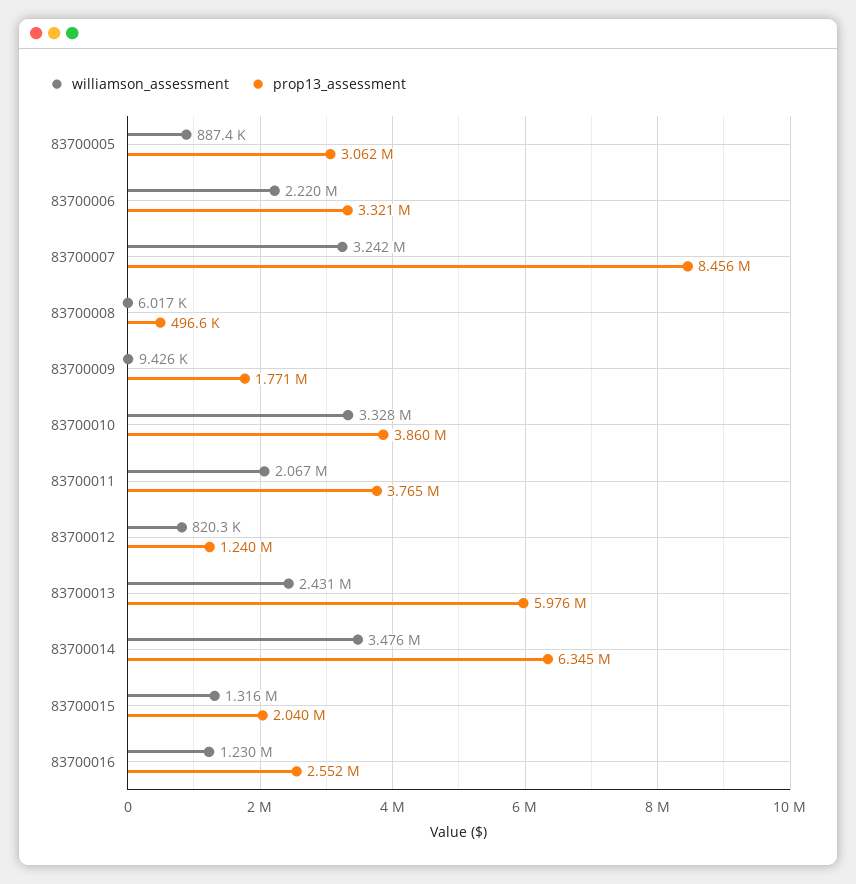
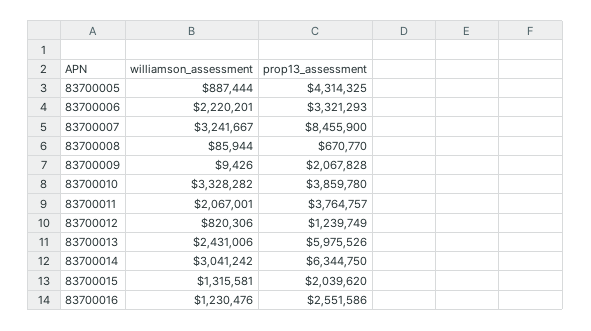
prop13_assessment, 83700005: 3062000 -> 4314325
williamson_assessment, 83700008: 6017 -> 85944
prop13_assessment, 83700008: 496600 -> 670770
prop13_assessment, 83700009: 1771000 -> 2067828
williamson_assessment, 83700014: 3476000 -> 3041242

